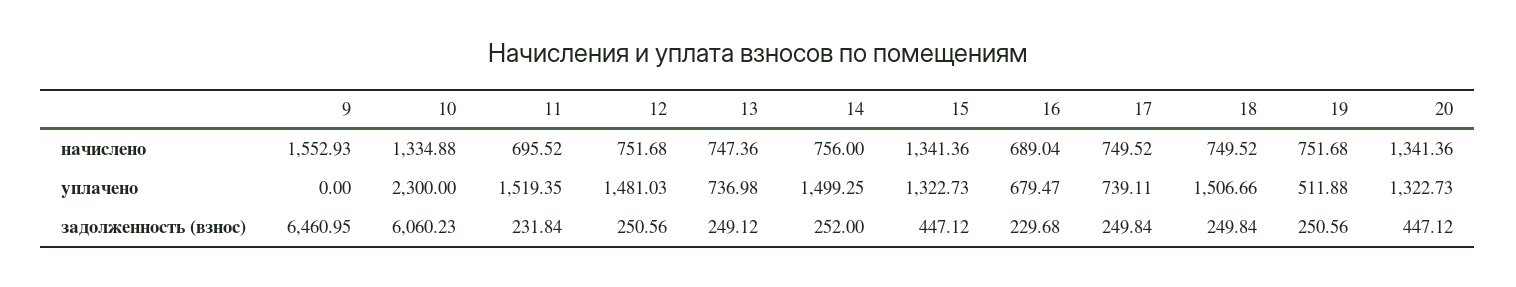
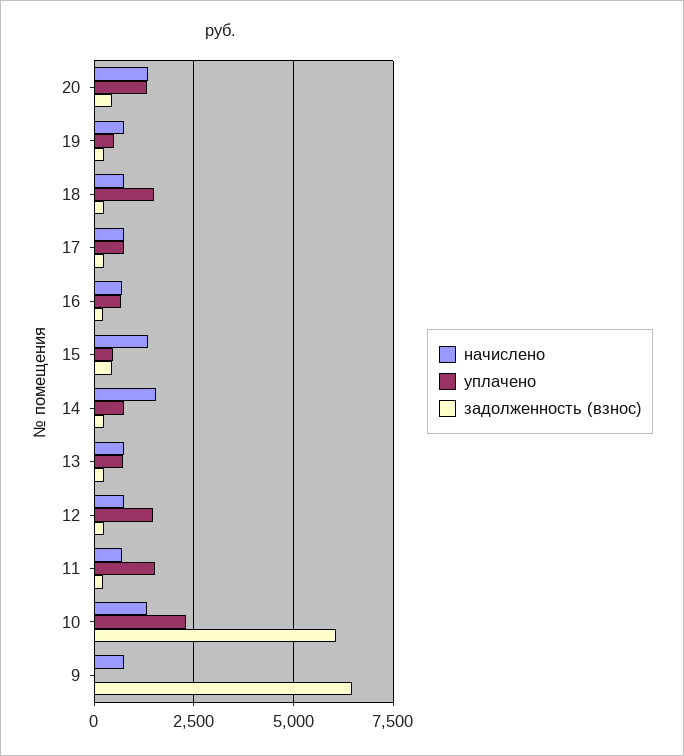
начислено, 9: 1552.93 -> 750
начислено, 14: 756 -> 1500
уплачено, 14: 1499.25 -> 750
уплачено, 15: 1322.73 -> 500

